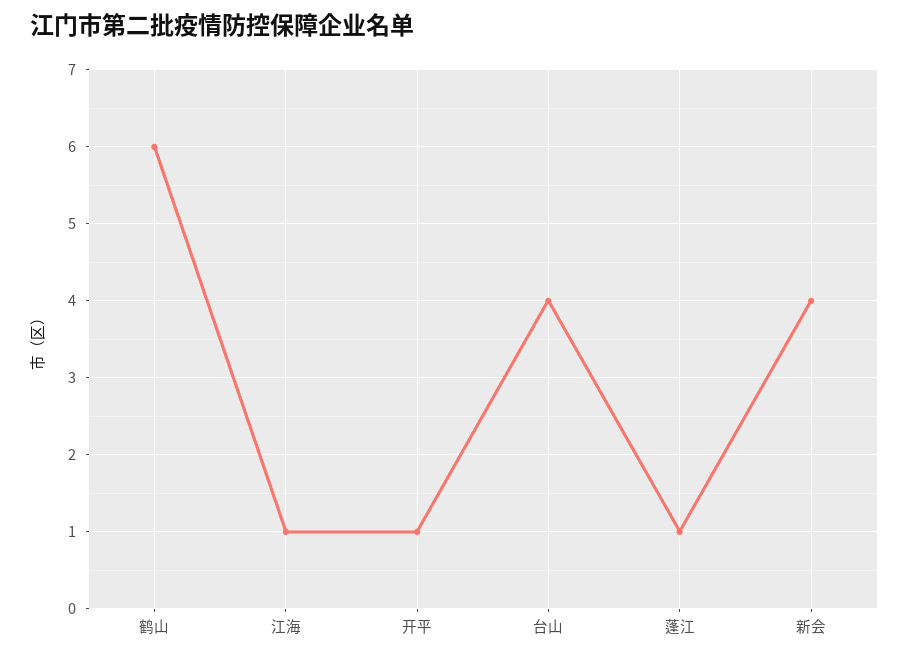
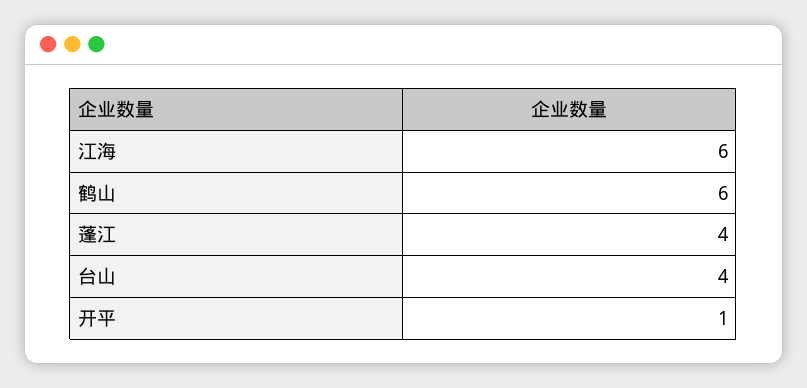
江海: 1 -> 6
蓬江: 1 -> 4
新会: 4 -> none

